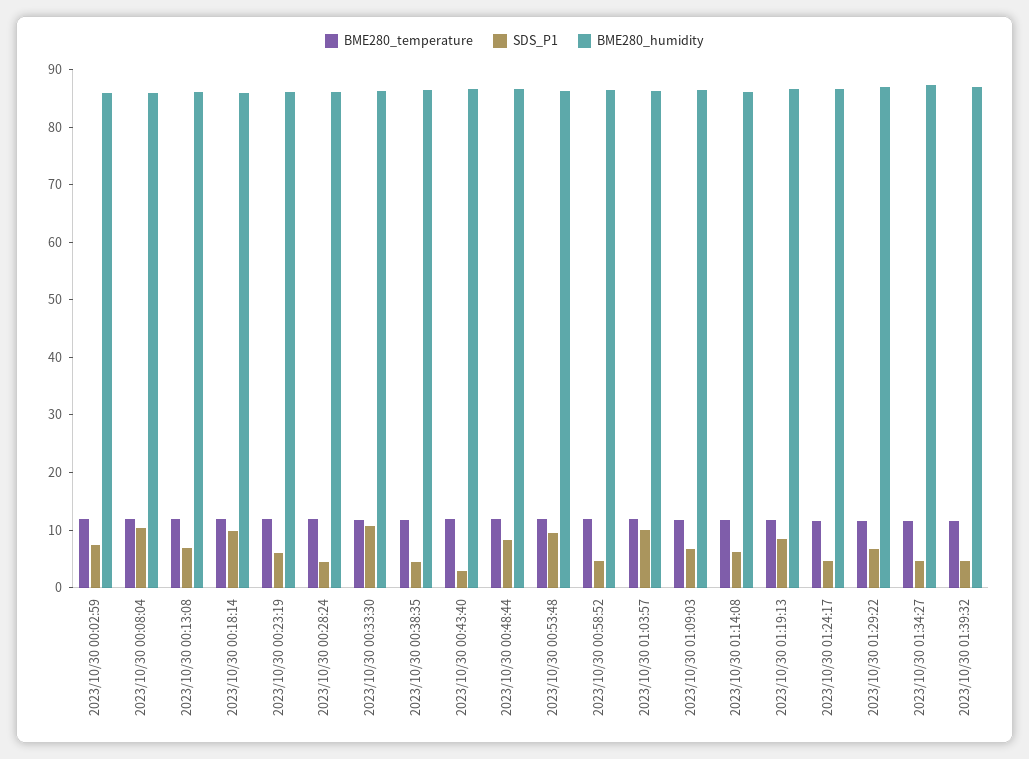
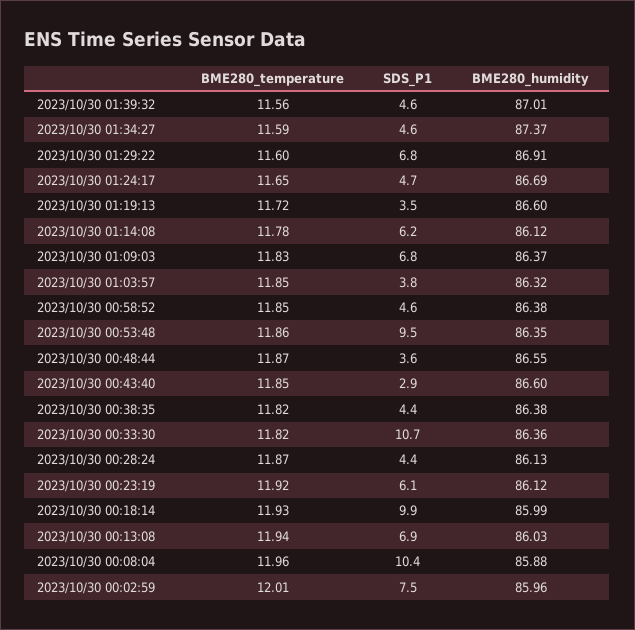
SDS_P1, 2023/10/30 00:48:44: 8 -> 3.6
SDS_P1, 2023/10/30 01:03:57: 10 -> 3.8
SDS_P1, 2023/10/30 01:19:13: 8 -> 3.5

